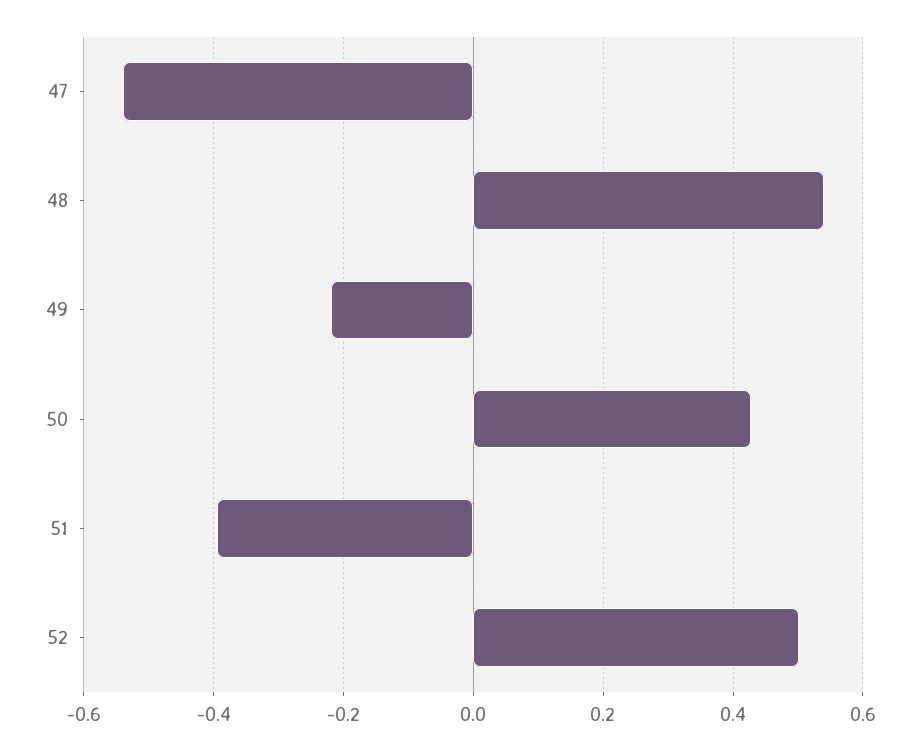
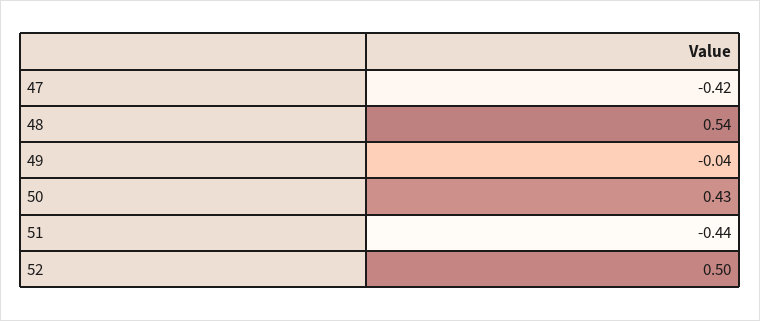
47: -0.54 -> -0.42
49: -0.22 -> -0.04
51: -0.4 -> -0.44

